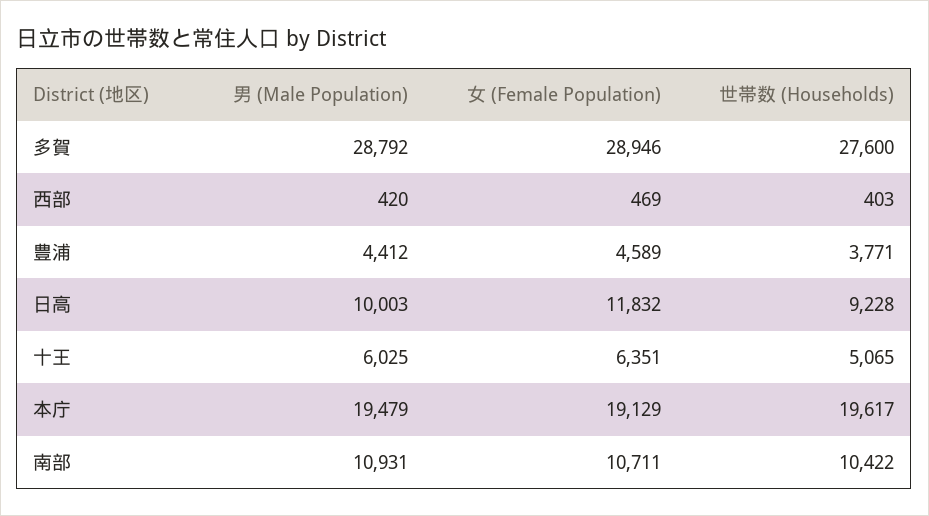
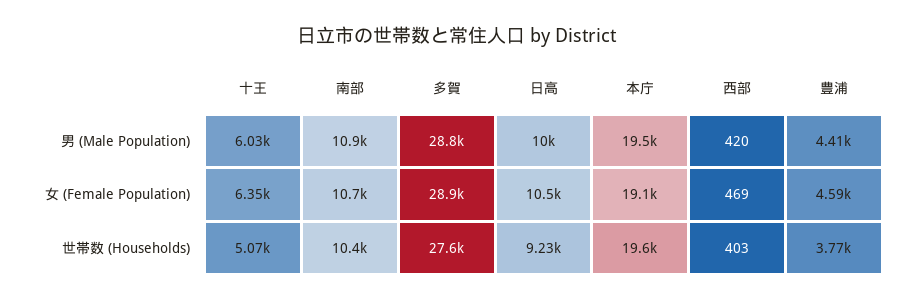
女 (Female Population), 日高: 11832 -> 10500

